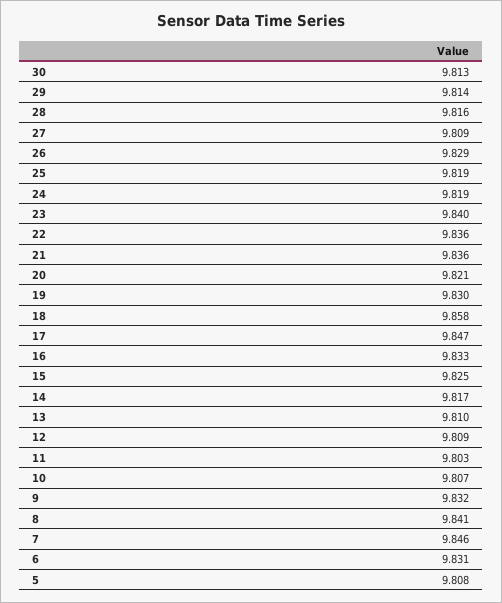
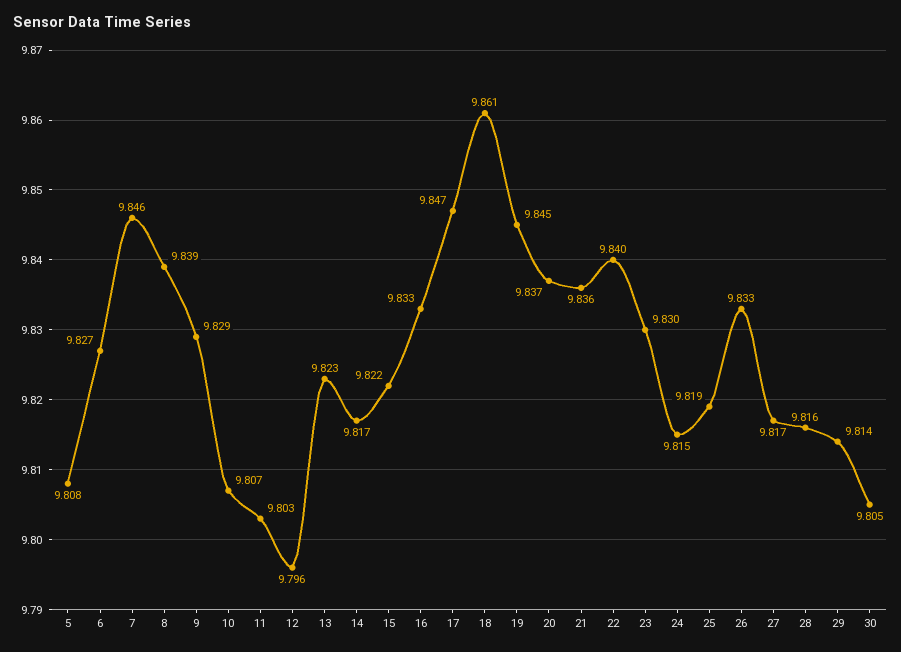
30: 9.813 -> 9.805
27: 9.809 -> 9.817
26: 9.829 -> 9.833
24: 9.819 -> 9.815
23: 9.84 -> 9.83
22: 9.836 -> 9.84
20: 9.821 -> 9.837
19: 9.83 -> 9.845
18: 9.858 -> 9.861
15: 9.825 -> 9.822
13: 9.81 -> 9.823
12: 9.809 -> 9.796
9: 9.832 -> 9.829
8: 9.841 -> 9.839
6: 9.831 -> 9.827

